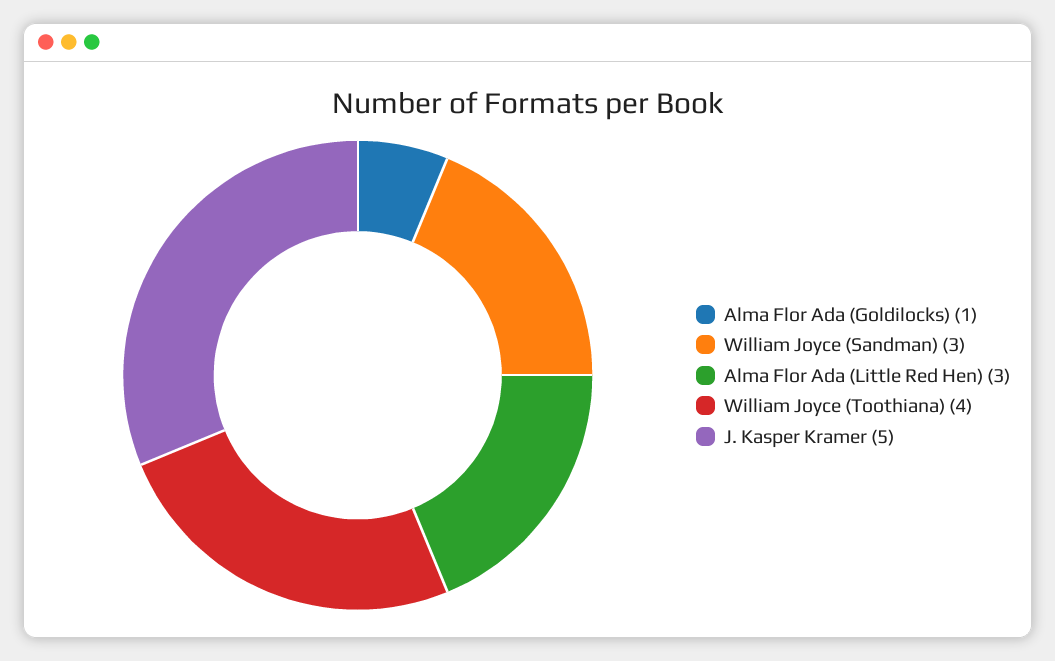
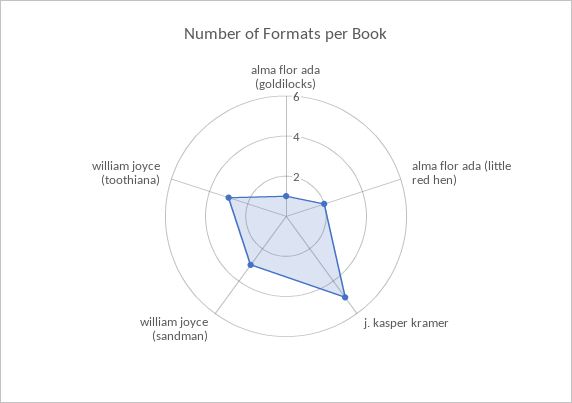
Alma Flor Ada (Little Red Hen): 3 -> 2
William Joyce (Toothiana): 4 -> 3

